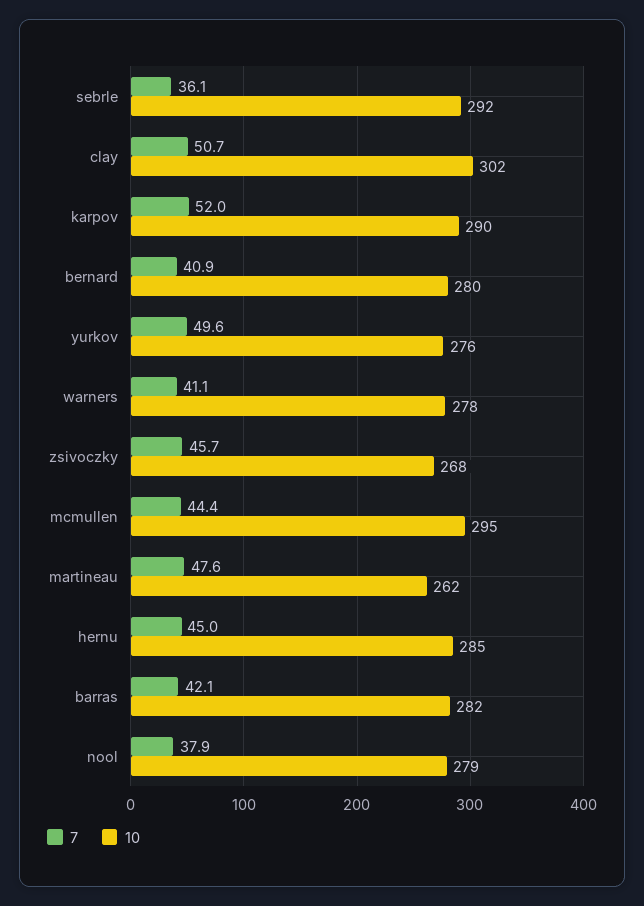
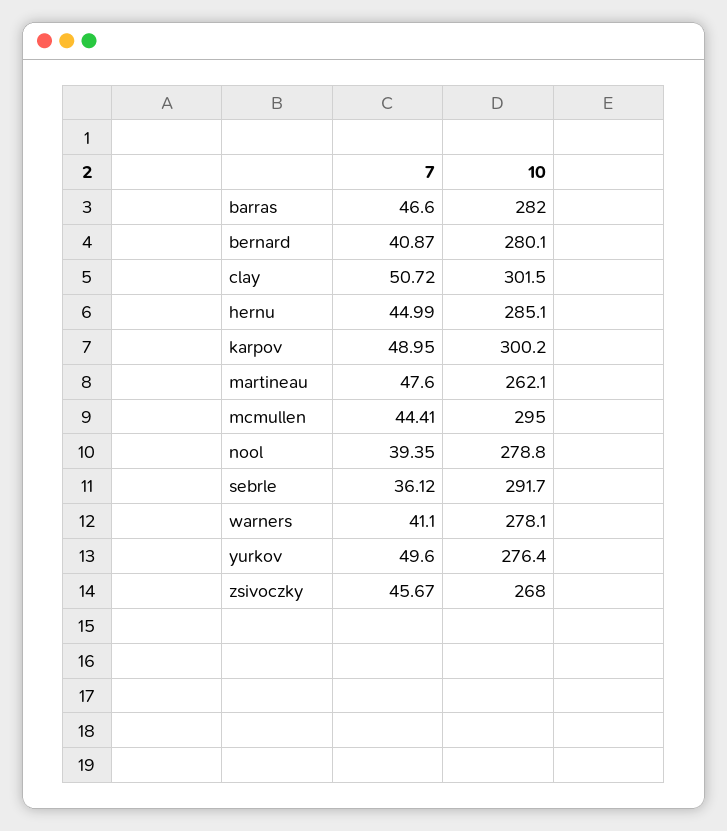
7, karpov: 52 -> 48.95
10, karpov: 290 -> 300.2
7, barras: 42.1 -> 46.6
7, nool: 37.9 -> 39.35

